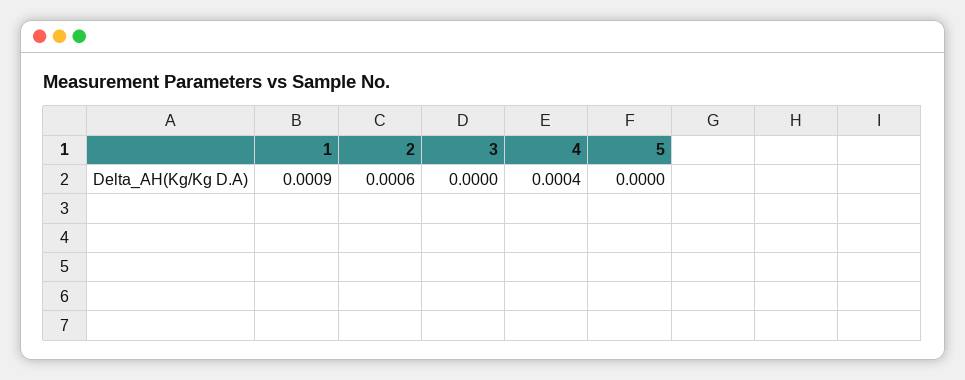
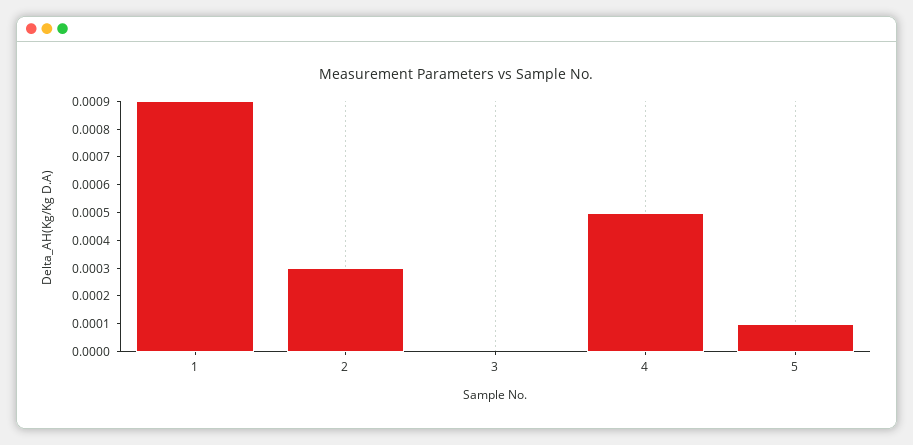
2: 0.0006 -> 0.0003
4: 0.0004 -> 0.0005
5: 0 -> 0.0001

